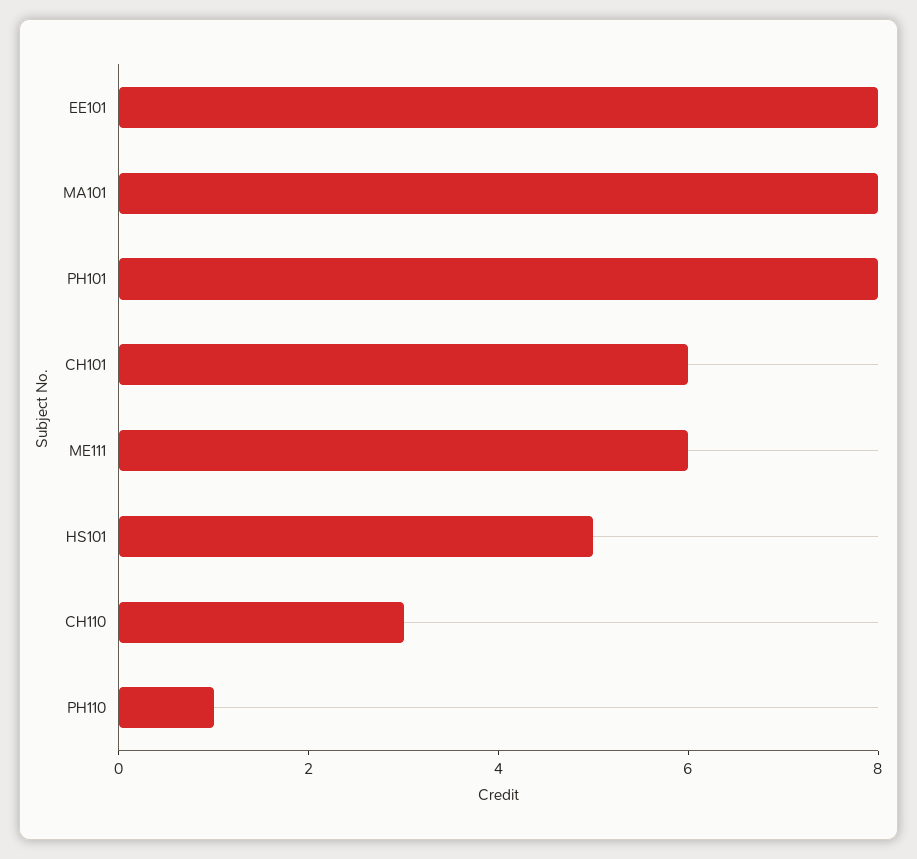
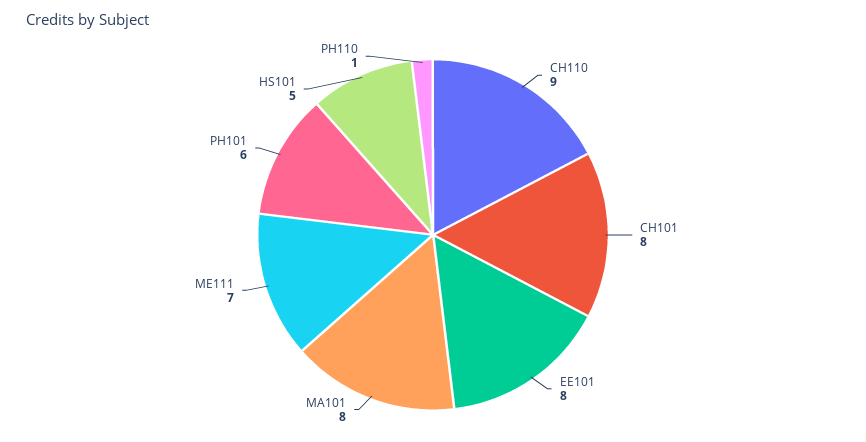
PH101: 8 -> 6
CH101: 6 -> 8
ME111: 6 -> 7
CH110: 3 -> 9

